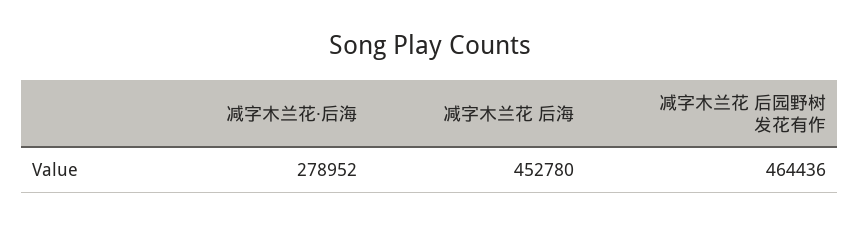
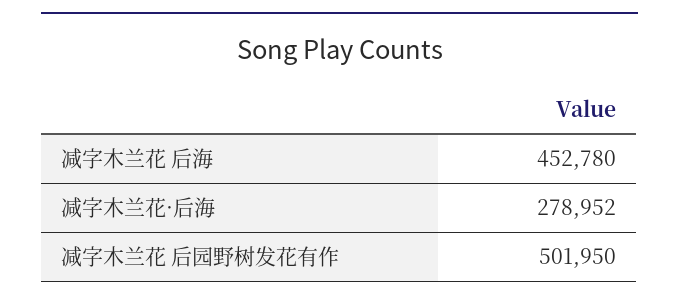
减字木兰花 后园野树发花有作: 464436 -> 501950

